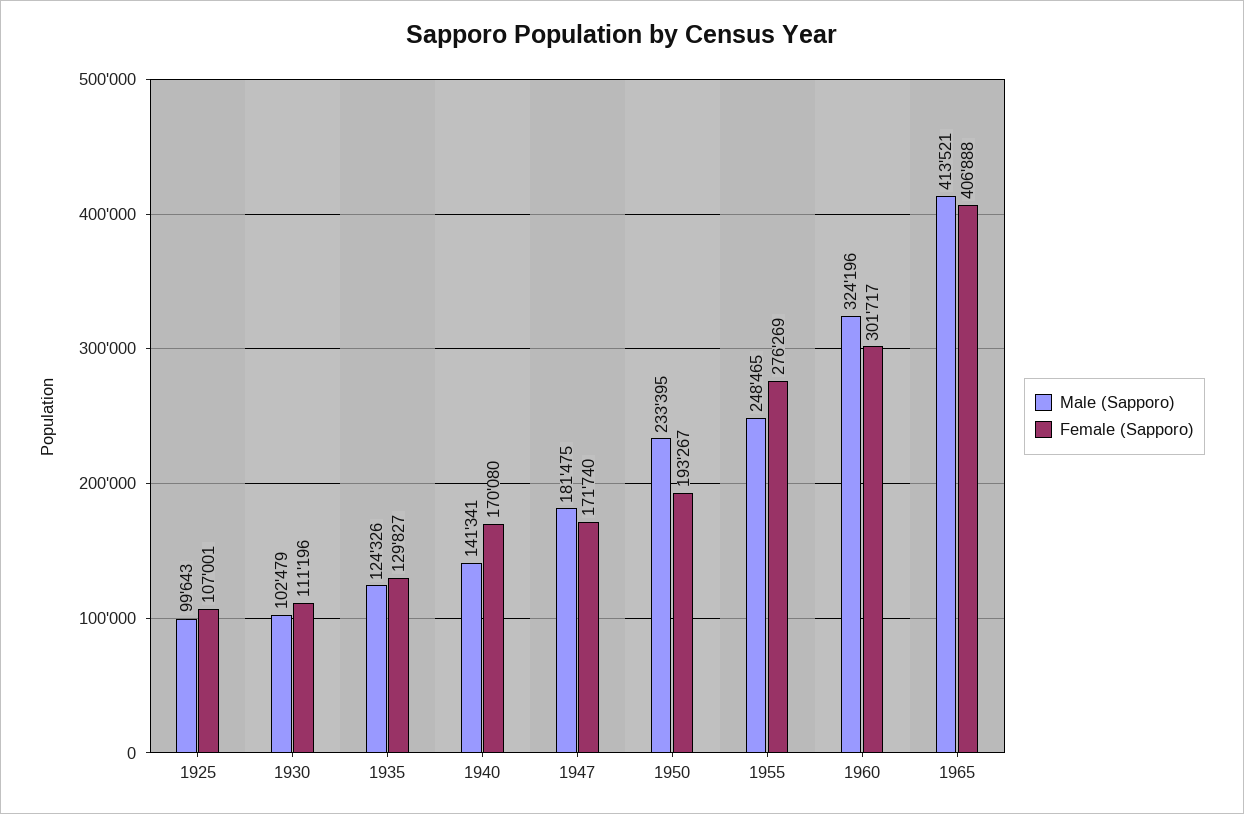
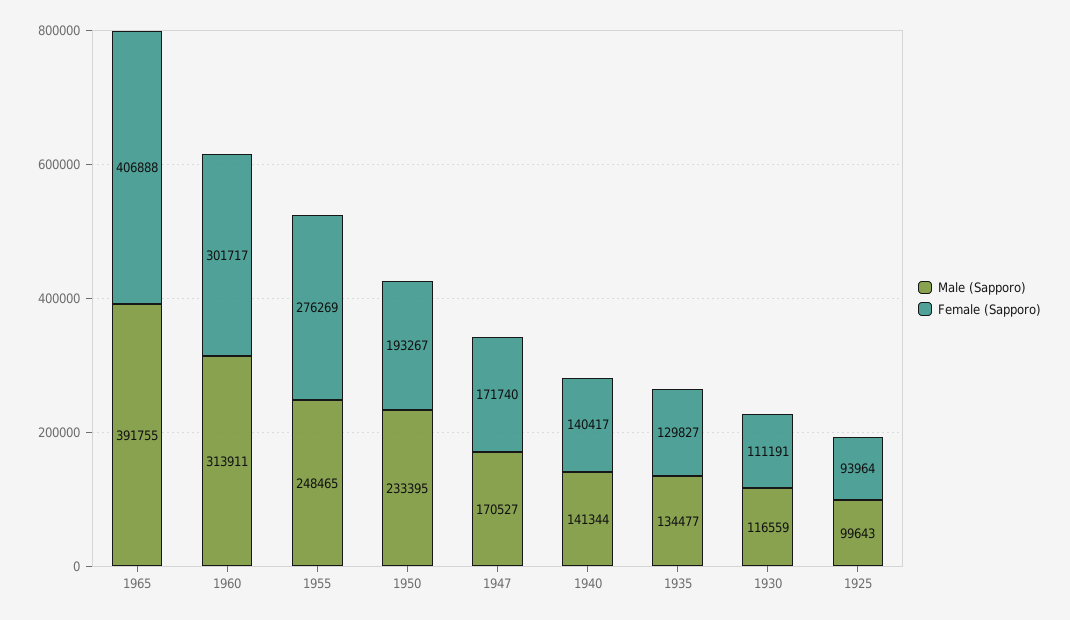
Female (Sapporo), 1925: 107001 -> 93964
Male (Sapporo), 1930: 102479 -> 116559
Female (Sapporo), 1930: 111196 -> 111191
Male (Sapporo), 1935: 124326 -> 134477
Male (Sapporo), 1940: 141341 -> 141344
Female (Sapporo), 1940: 170080 -> 140417
Male (Sapporo), 1947: 181475 -> 170527
Male (Sapporo), 1960: 324196 -> 313911
Male (Sapporo), 1965: 413521 -> 391755

